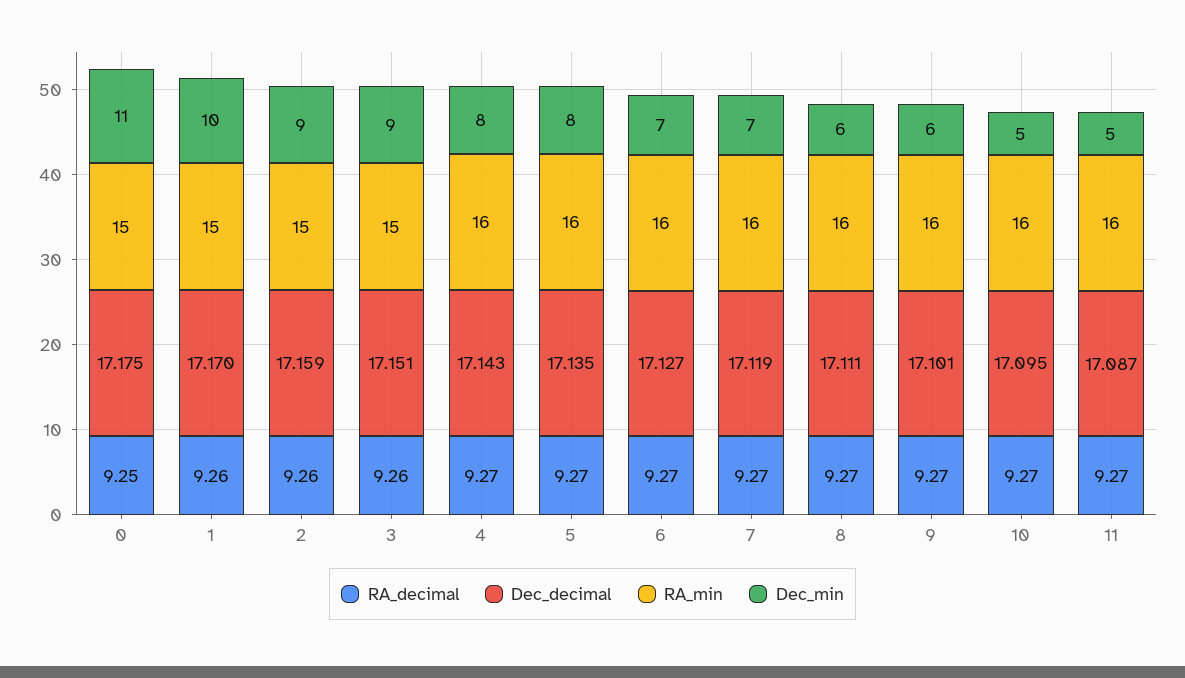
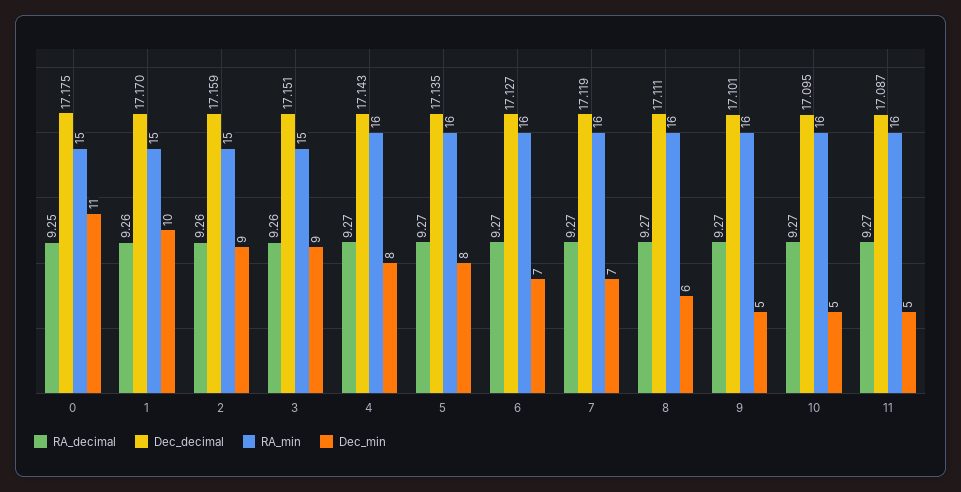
Dec_min, 9: 6 -> 5

